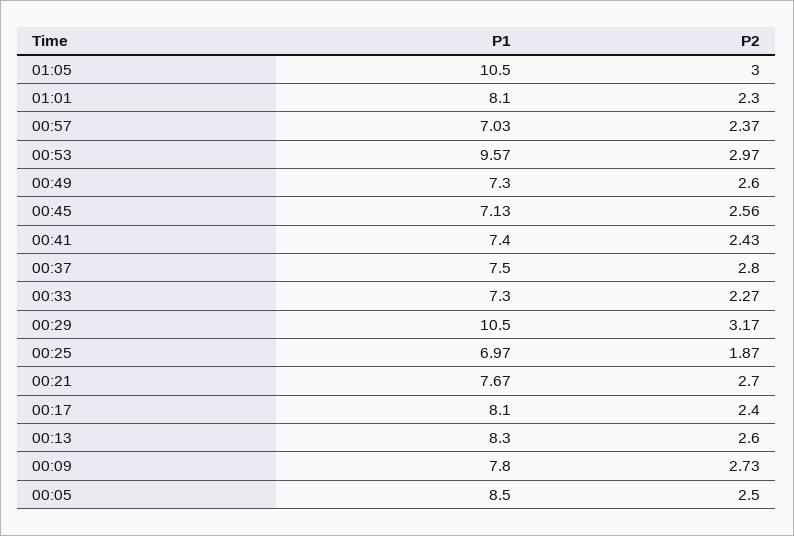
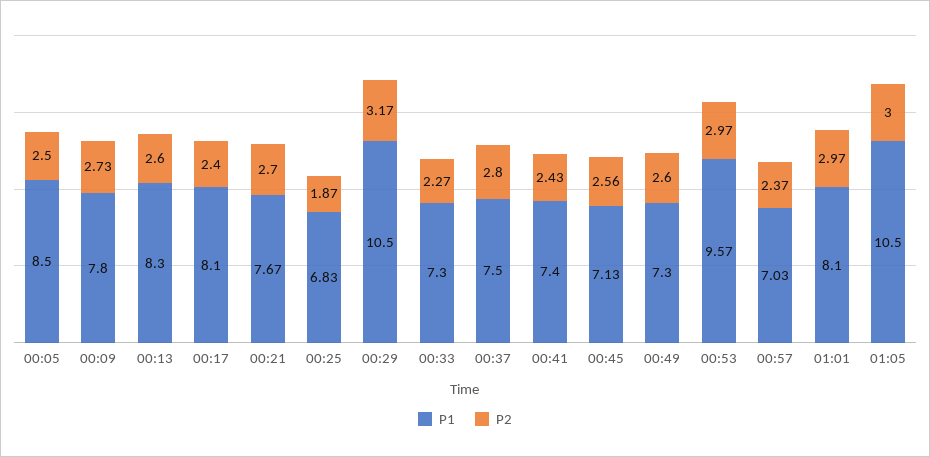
P2, 01:01: 2.3 -> 2.97
P1, 00:25: 6.97 -> 6.83

